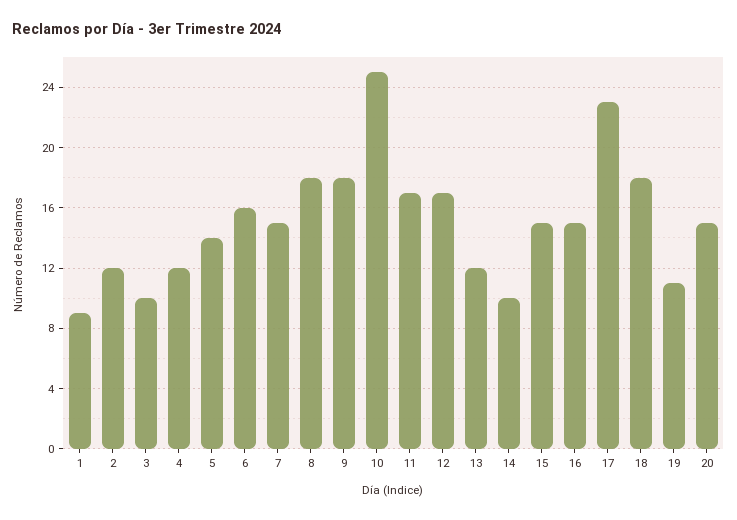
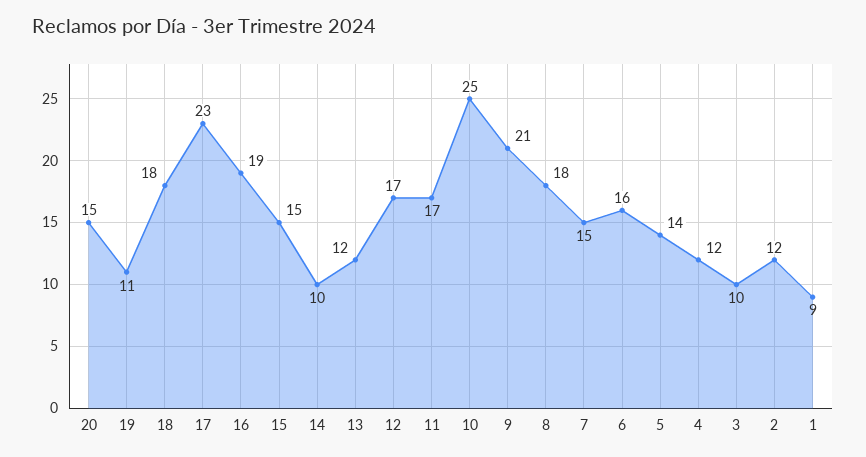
9: 18 -> 21
16: 15 -> 19

